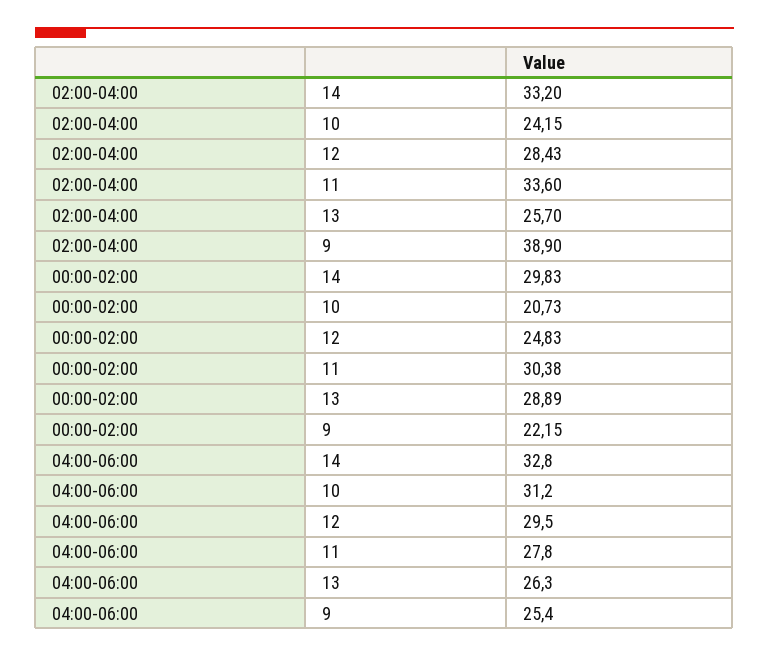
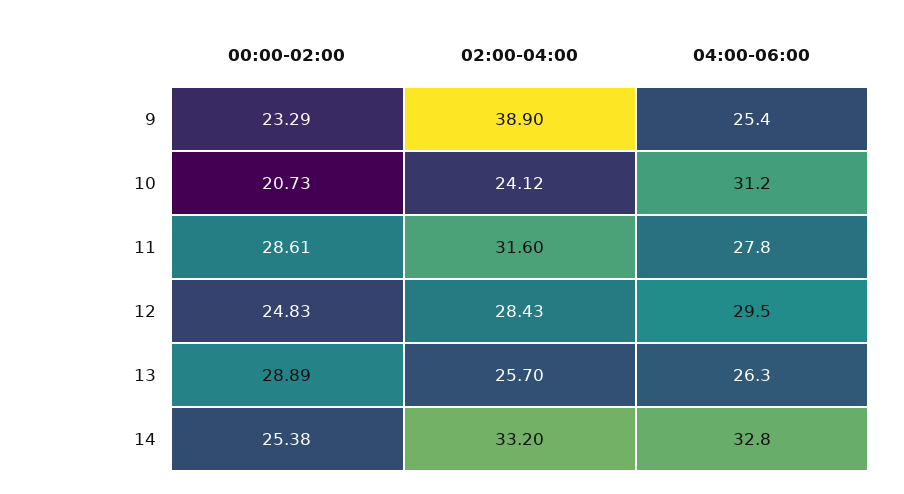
02:00-04:00, 10: 24.15 -> 24.12
02:00-04:00, 11: 33.6 -> 31.6
00:00-02:00, 14: 29.83 -> 25.38
00:00-02:00, 11: 30.38 -> 28.61
00:00-02:00, 9: 22.15 -> 23.29

